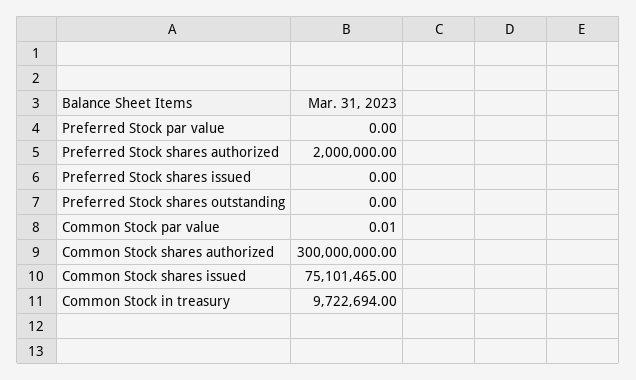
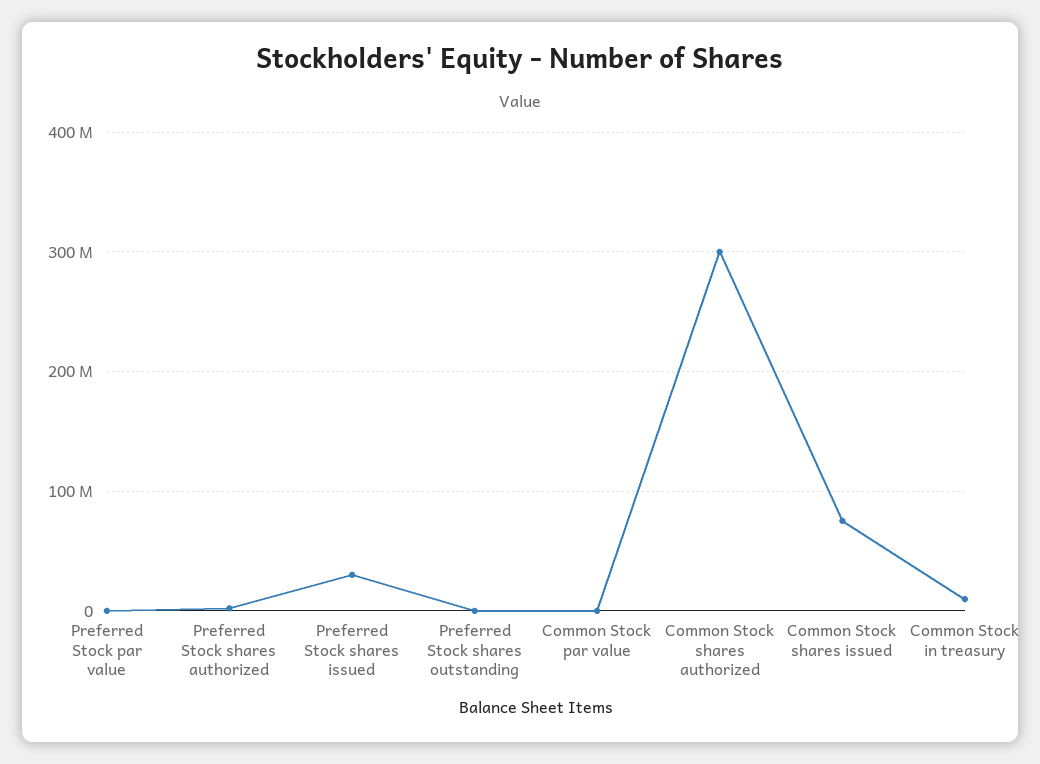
Preferred Stock shares issued: 0 -> 30000000

